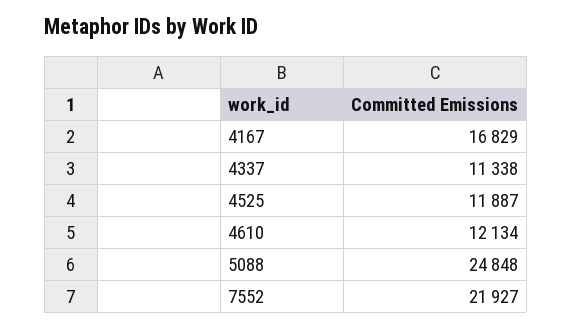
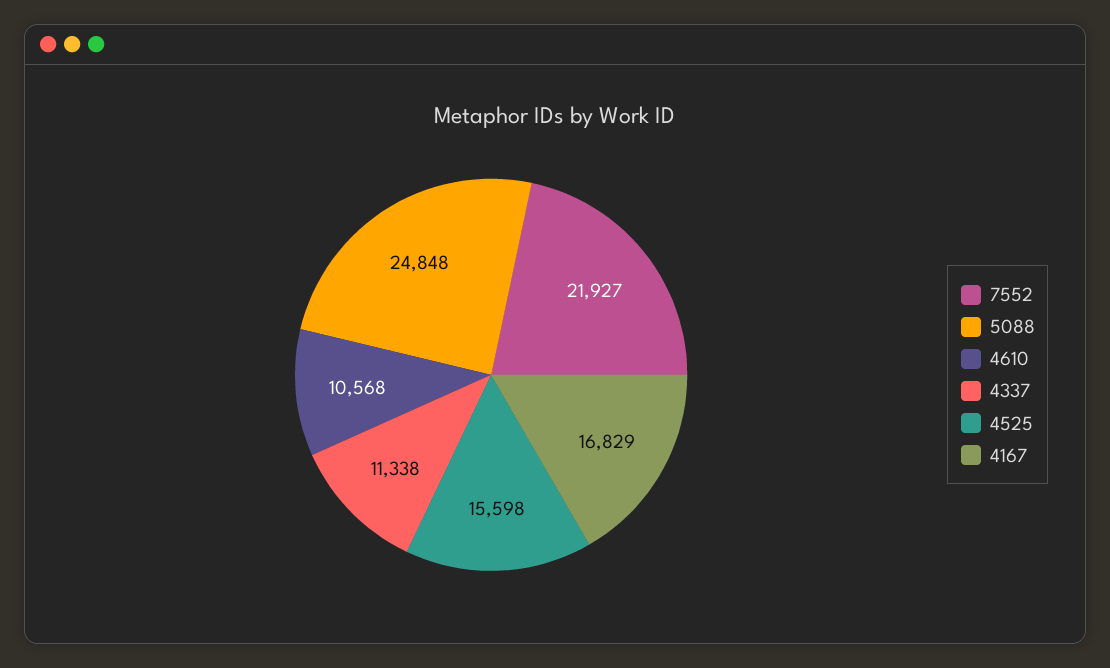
4525: 11887 -> 15598
4610: 12134 -> 10568

